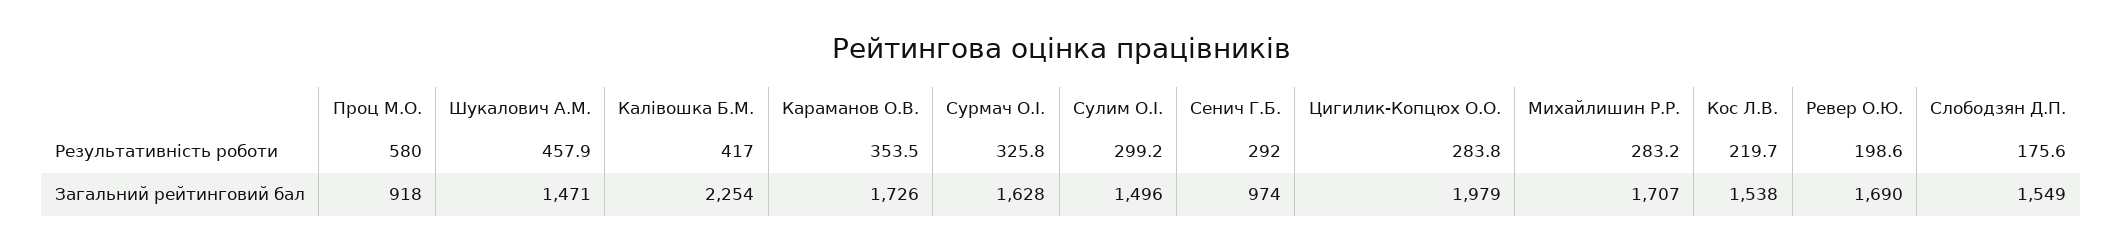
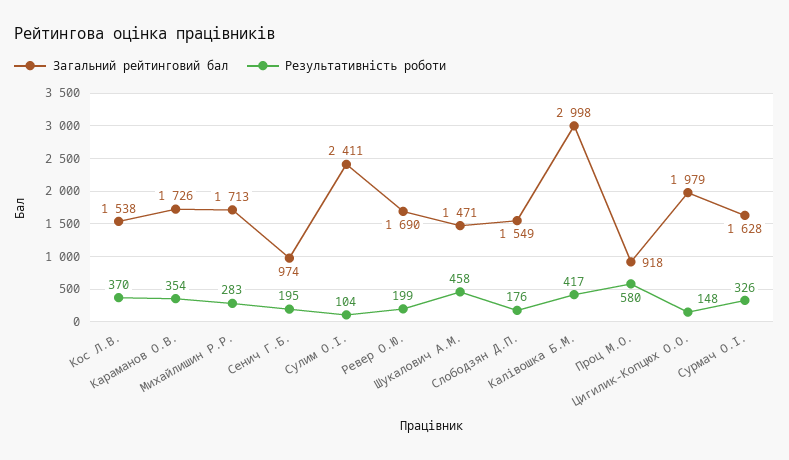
Результативність роботи, Сулим О.І.: 299.2 -> 104
Результативність роботи, Сенич Г.Б.: 292 -> 195
Результативність роботи, Цигилик-Копцюх О.О.: 283.8 -> 148
Результативність роботи, Кос Л.В.: 219.7 -> 370
Загальний рейтинговий бал, Калівошка Б.М.: 2254 -> 2998
Загальний рейтинговий бал, Сулим О.І.: 1496 -> 2411
Загальний рейтинговий бал, Михайлишин Р.Р.: 1707 -> 1713

